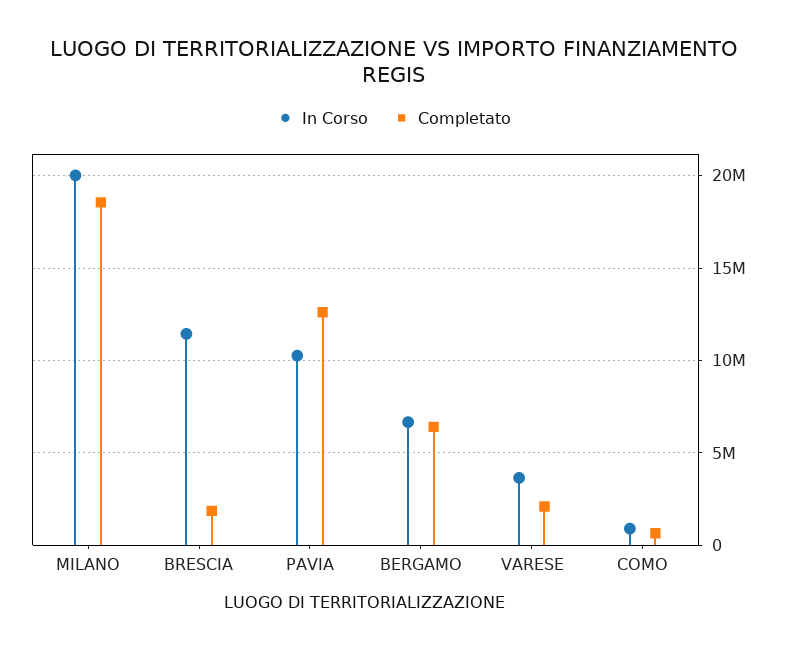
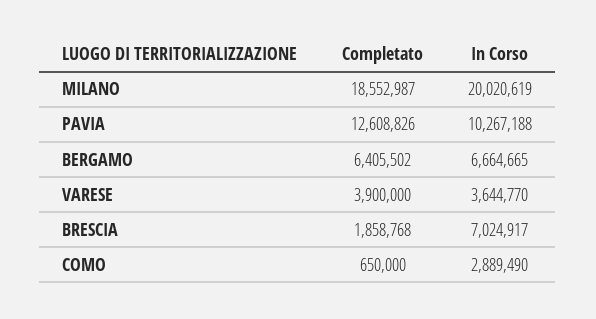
In Corso, BRESCIA: 11500000 -> 7024917
Completato, VARESE: 2000000 -> 3900000
In Corso, COMO: 1000000 -> 2889490

